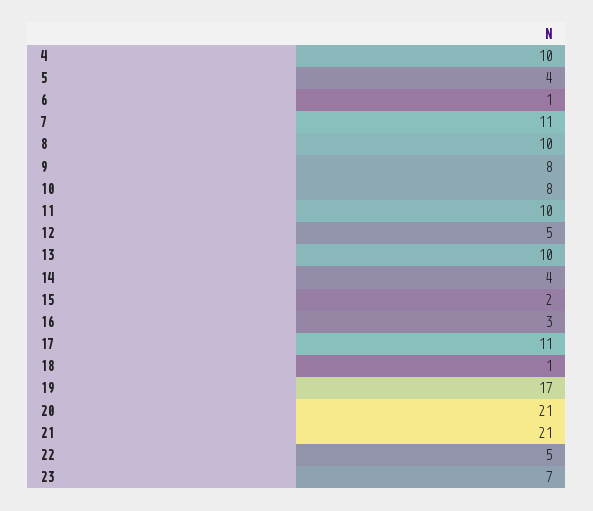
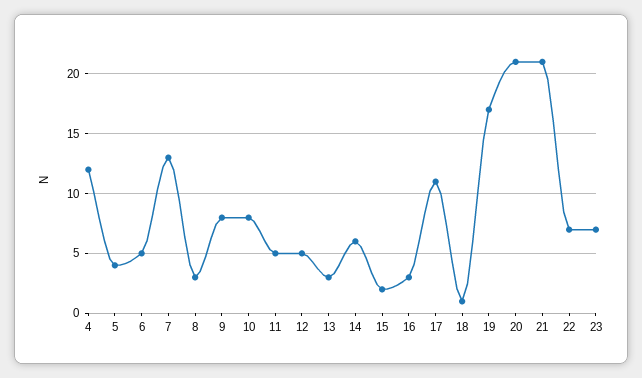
4: 10 -> 12
6: 1 -> 5
7: 11 -> 13
8: 10 -> 3
11: 10 -> 5
13: 10 -> 3
14: 4 -> 6
22: 5 -> 7

